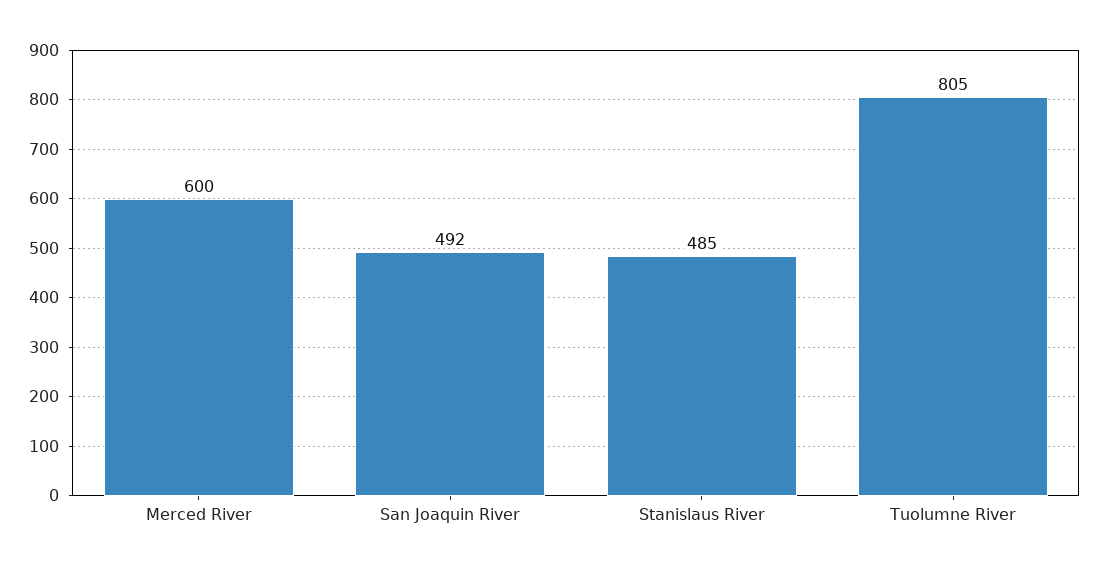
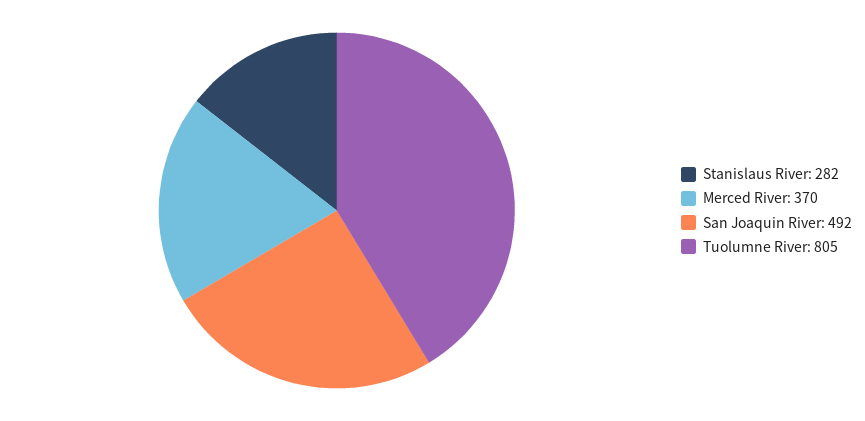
Merced River: 600 -> 370
Stanislaus River: 485 -> 282

